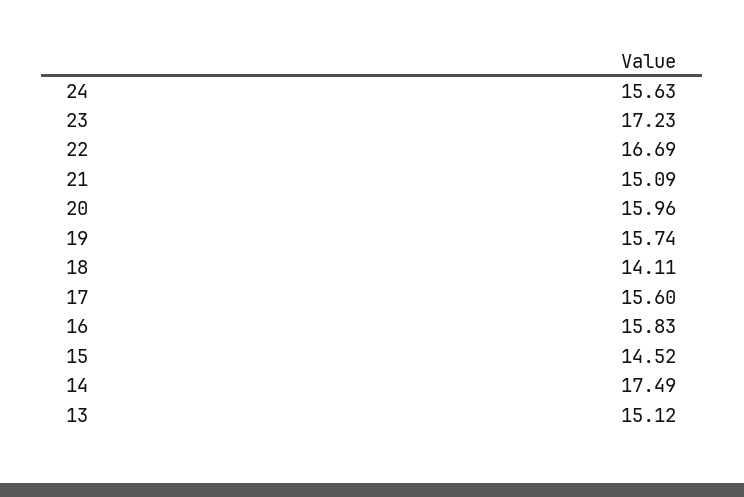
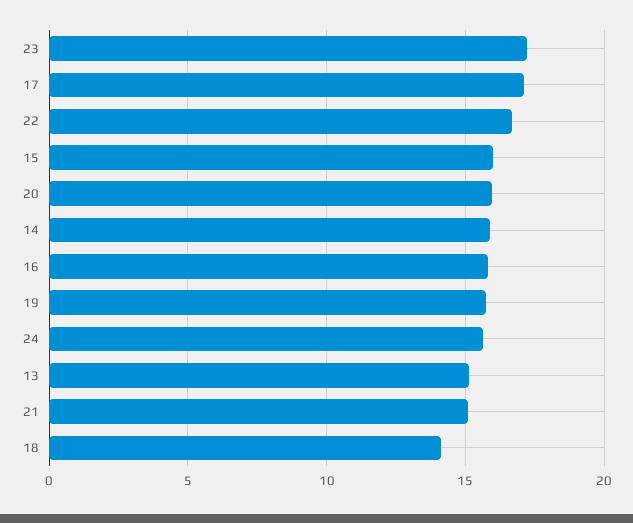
17: 15.6 -> 17
15: 14.52 -> 16
14: 17.49 -> 16

